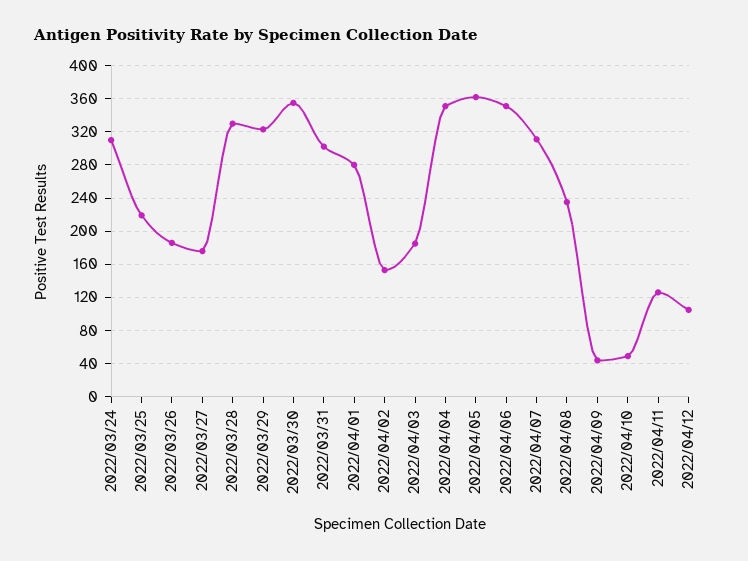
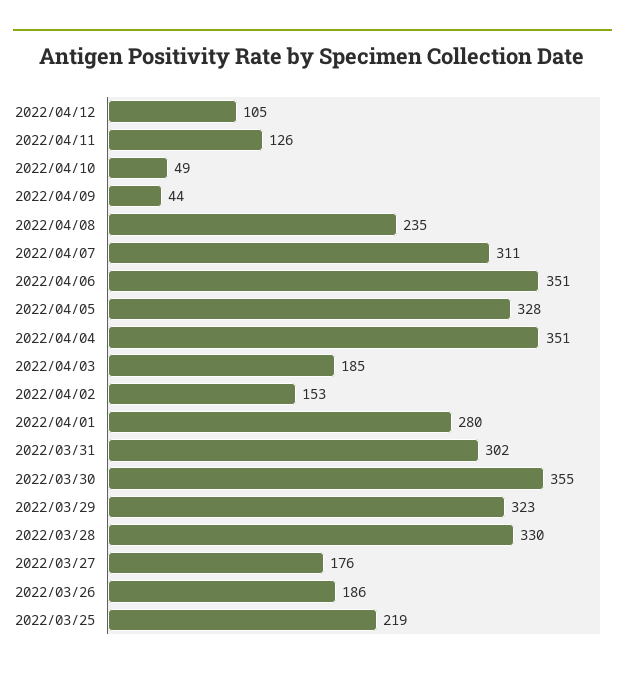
2022/03/24: 310 -> none
2022/04/05: 360 -> 328

